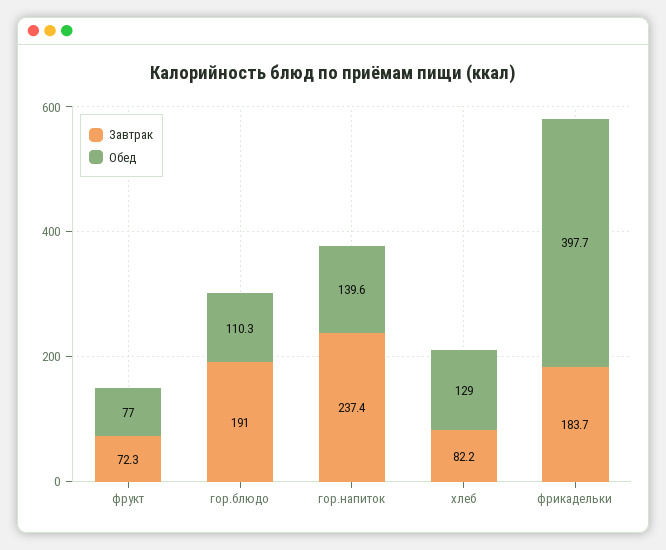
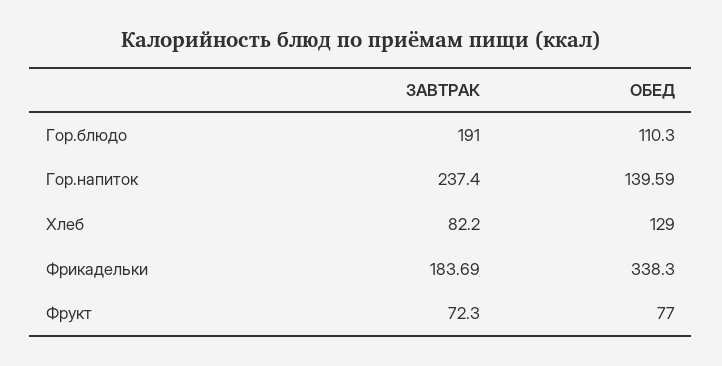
Обед, фрикадельки: 397.7 -> 338.3

